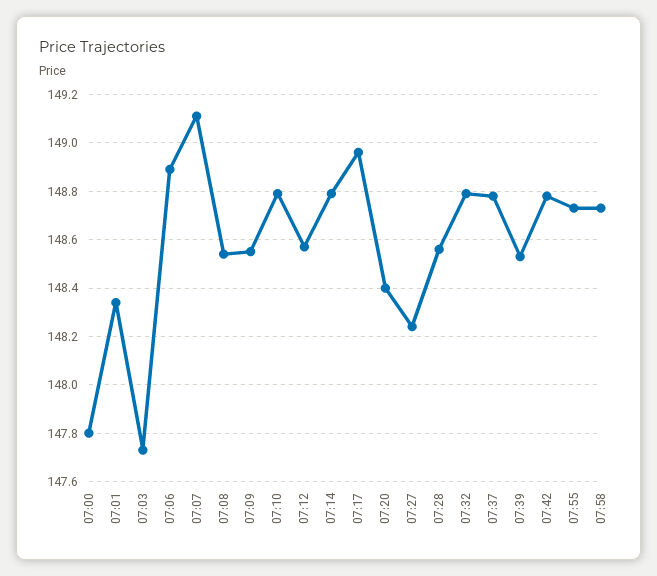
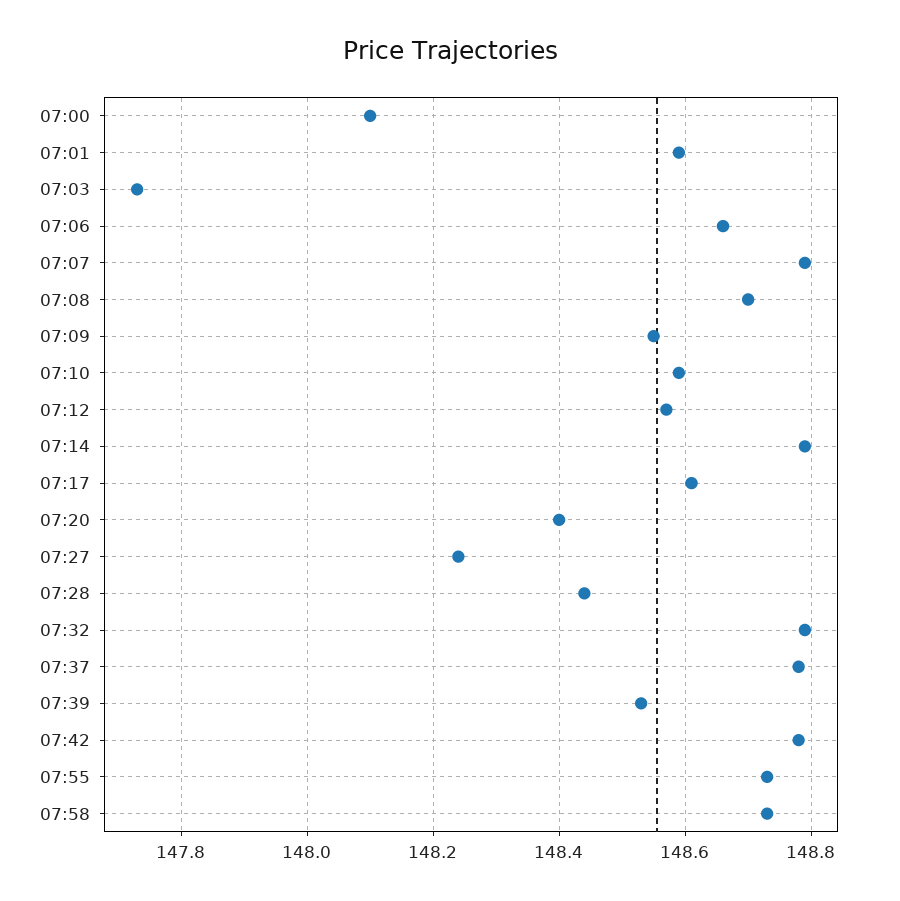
07:00: 147.8 -> 148.1
07:01: 148.35 -> 148.6
07:06: 148.9 -> 148.65
07:07: 149.1 -> 148.8
07:08: 148.55 -> 148.7
07:10: 148.8 -> 148.6
07:17: 148.95 -> 148.6
07:28: 148.55 -> 148.45

